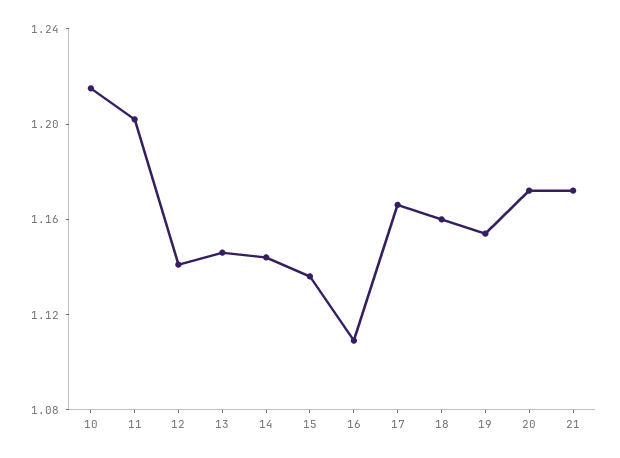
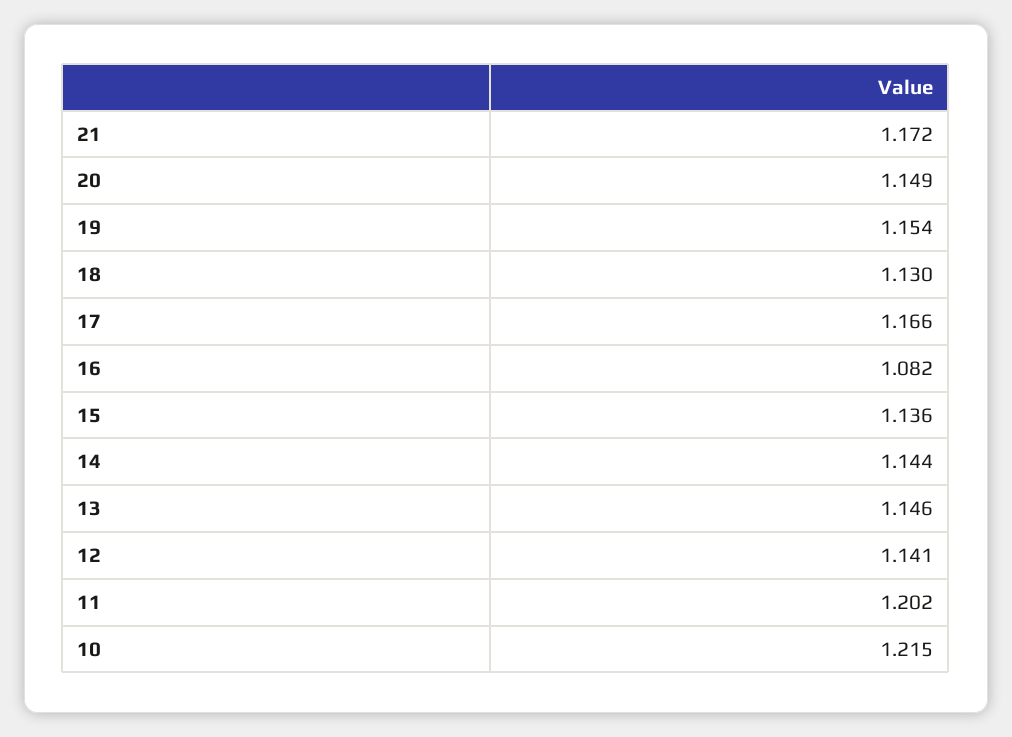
16: 1.11 -> 1.082
18: 1.16 -> 1.13
20: 1.17 -> 1.149

